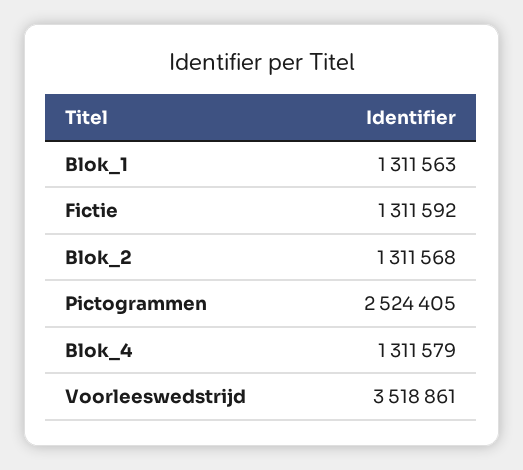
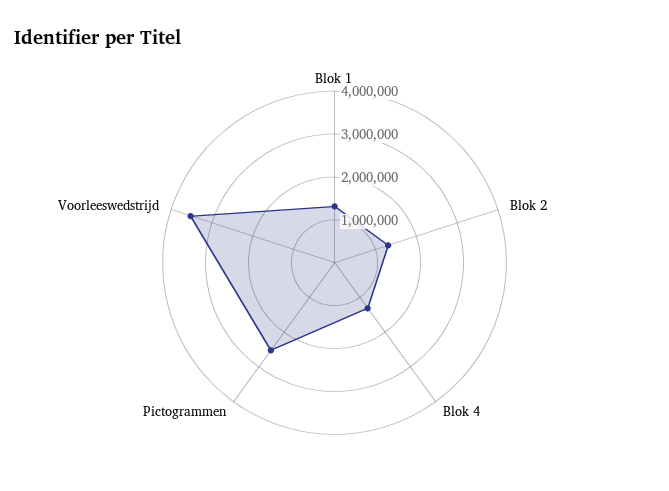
Fictie: 1311592 -> none

